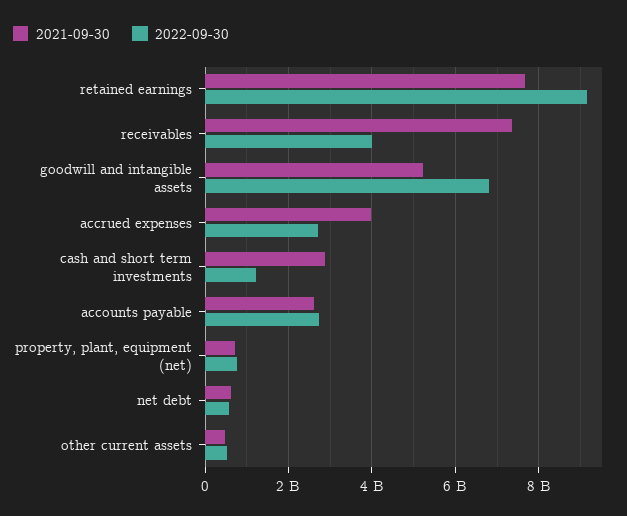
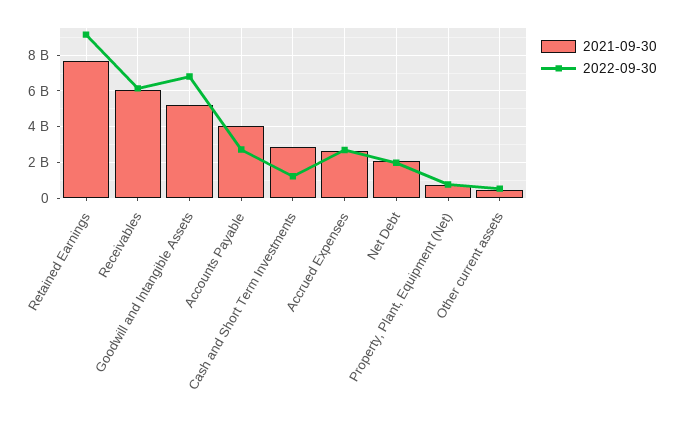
2021-09-30, receivables: 7400000000 -> 6000000000
2022-09-30, receivables: 4000000000 -> 6000000000
2021-09-30, accrued expenses: 4000000000 -> 2500000000
2021-09-30, accounts payable: 2600000000 -> 4000000000
2021-09-30, net debt: 600000000 -> 2000000000
2022-09-30, net debt: 600000000 -> 2000000000

